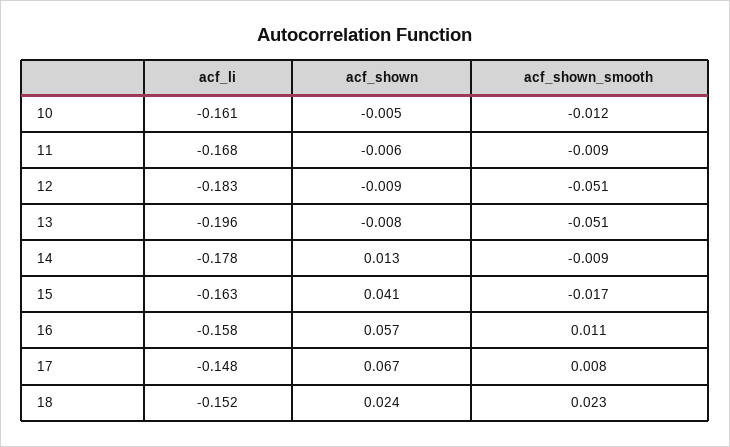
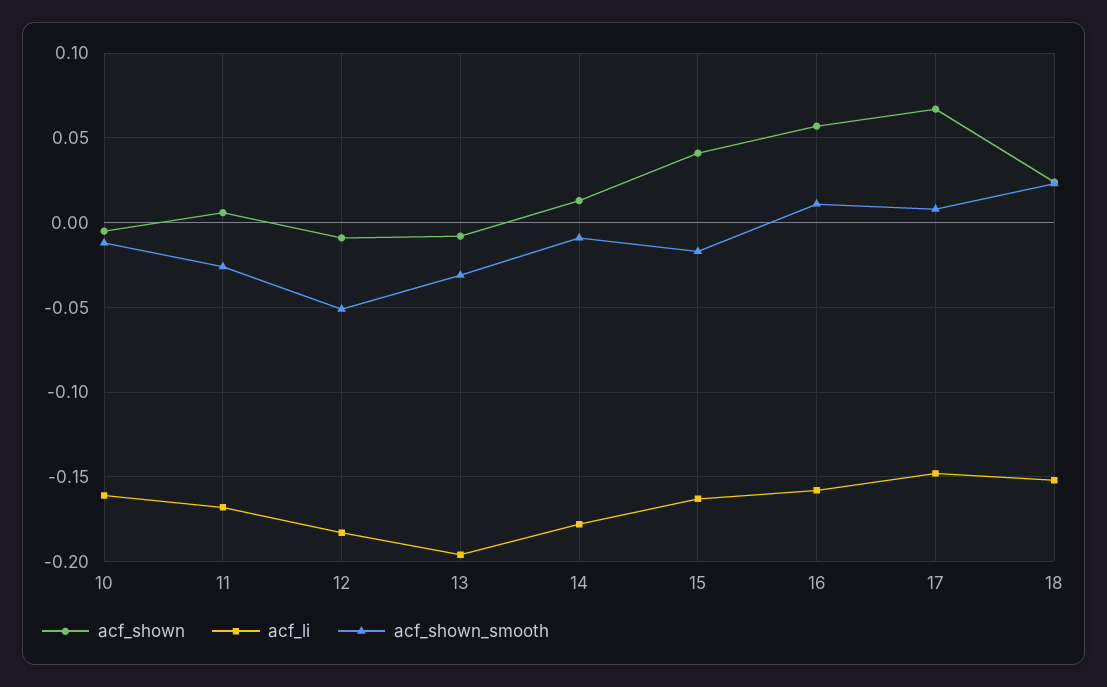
acf_shown, 11: -0.006 -> 0.005
acf_shown_smooth, 11: -0.009 -> -0.025
acf_shown_smooth, 13: -0.051 -> -0.03

